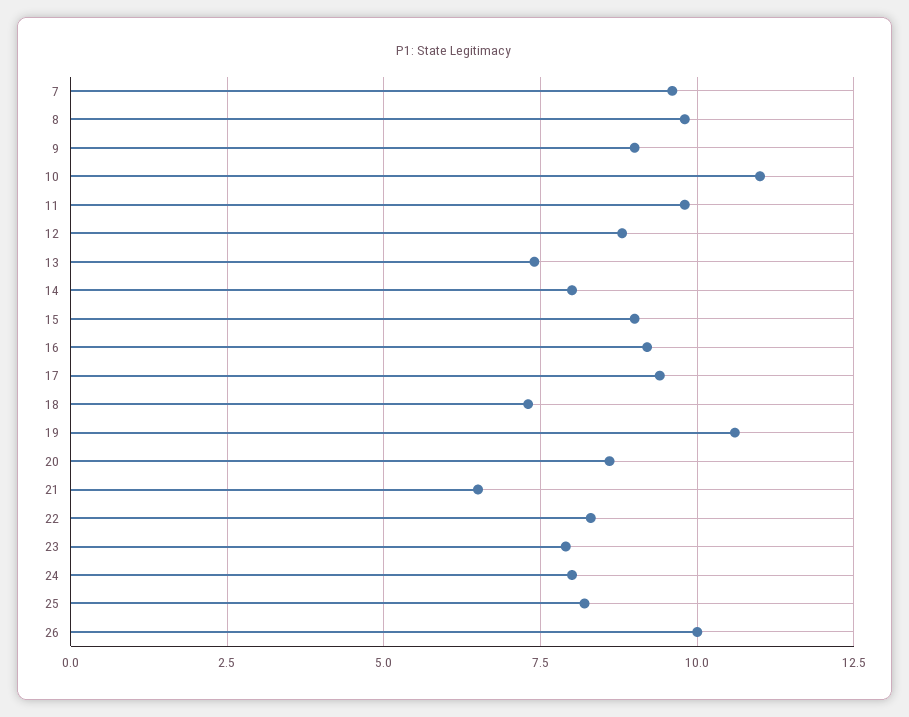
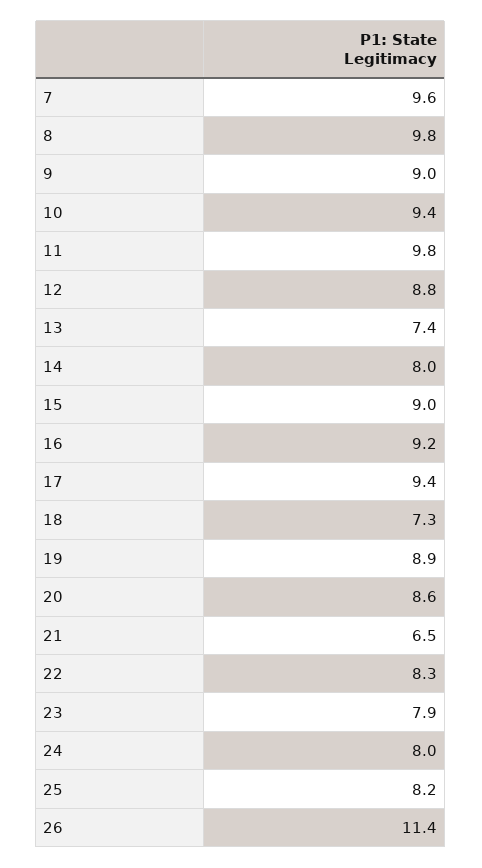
10: 11 -> 9.4
19: 10.5 -> 8.9
26: 10 -> 11.4

